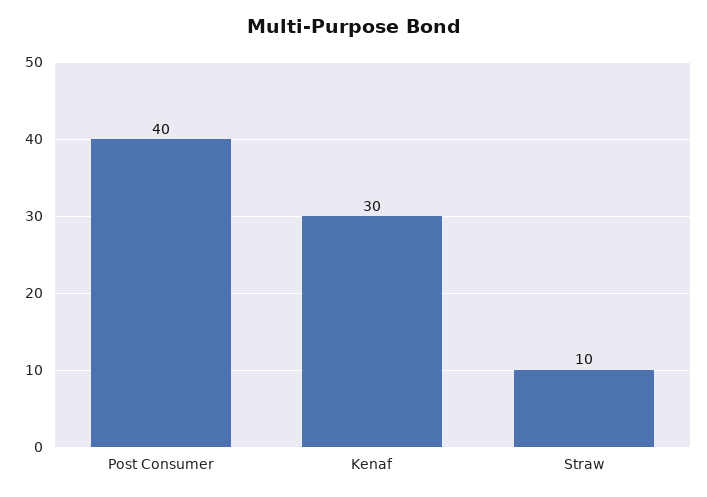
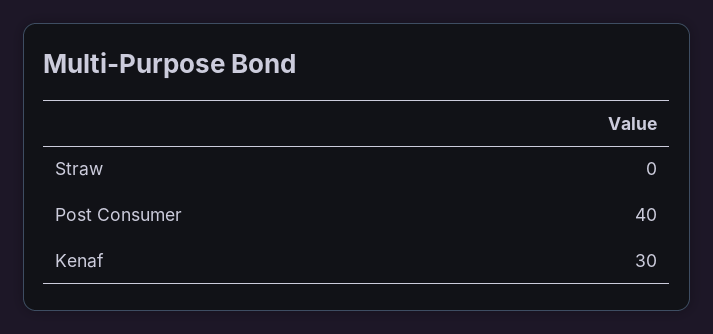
Straw: 10 -> 0

